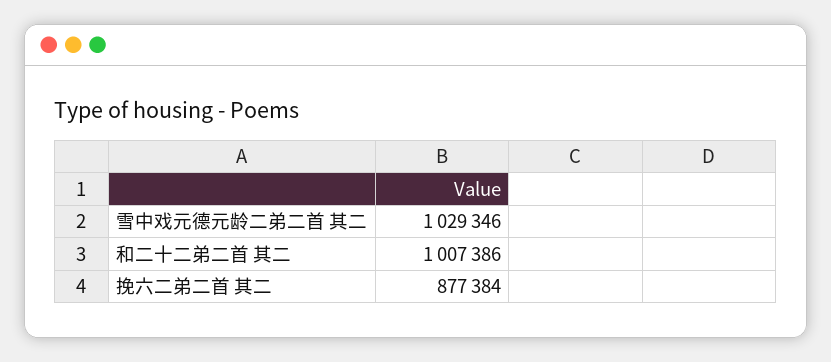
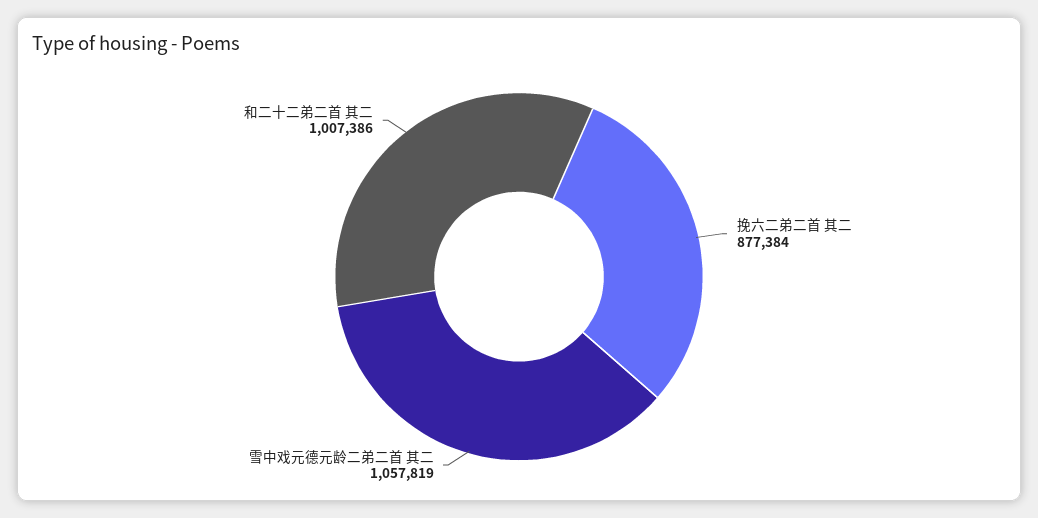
雪中戏元德元龄二弟二首 其二: 1029346 -> 1057819

